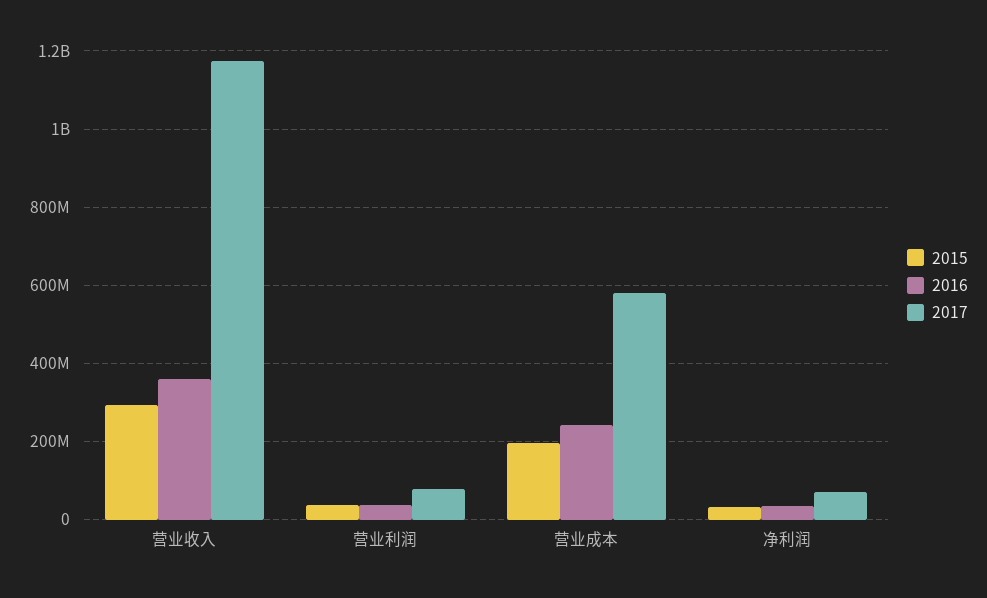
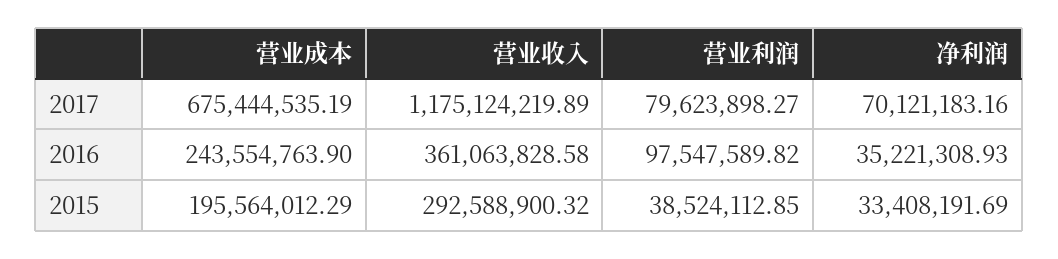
2016, 营业利润: 40000000 -> 97547589.82
2017, 营业成本: 580000000 -> 675444535.19

